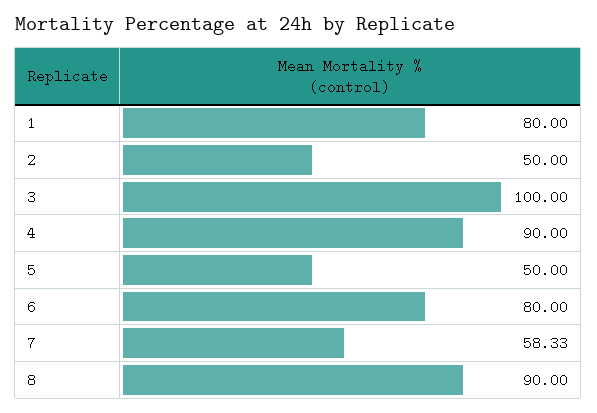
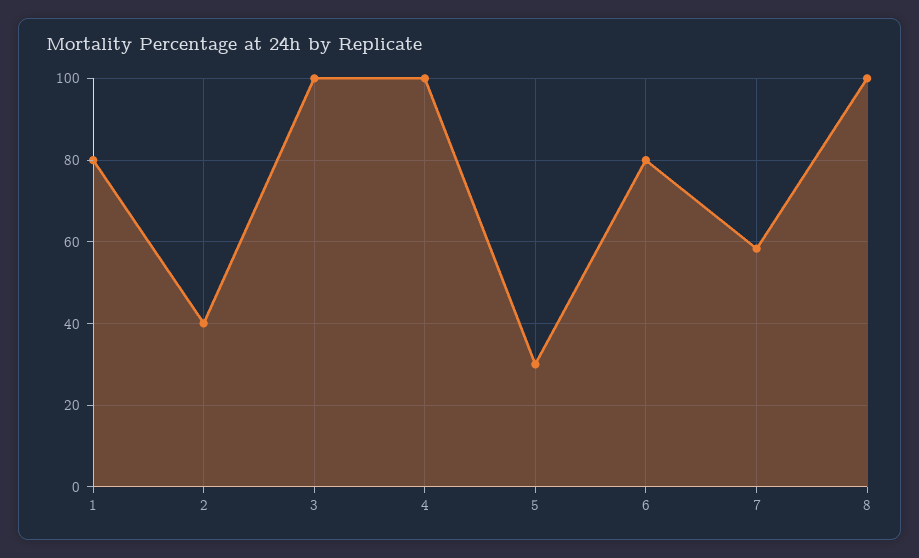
2: 50 -> 40
4: 90 -> 100
5: 50 -> 30
8: 90 -> 100

